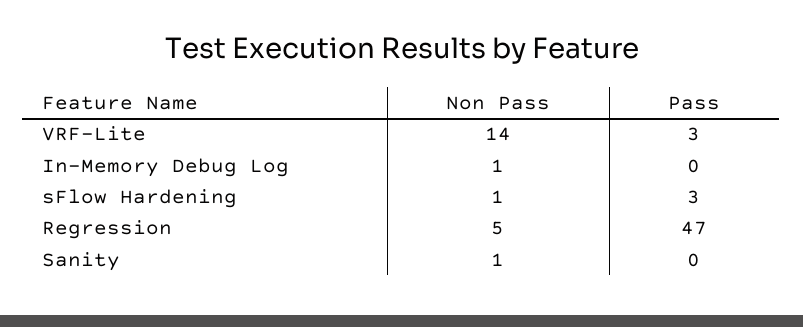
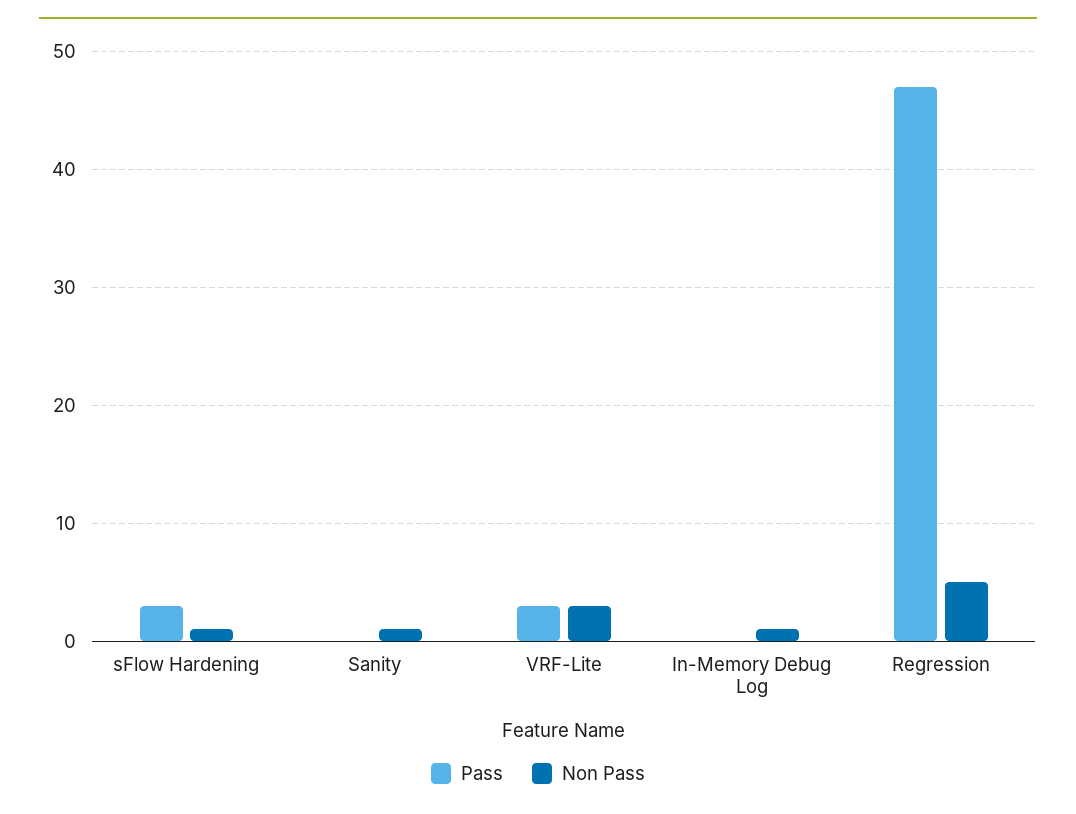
Non Pass, VRF-Lite: 14 -> 3

